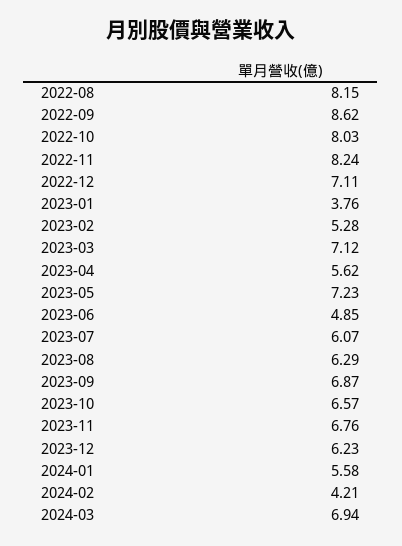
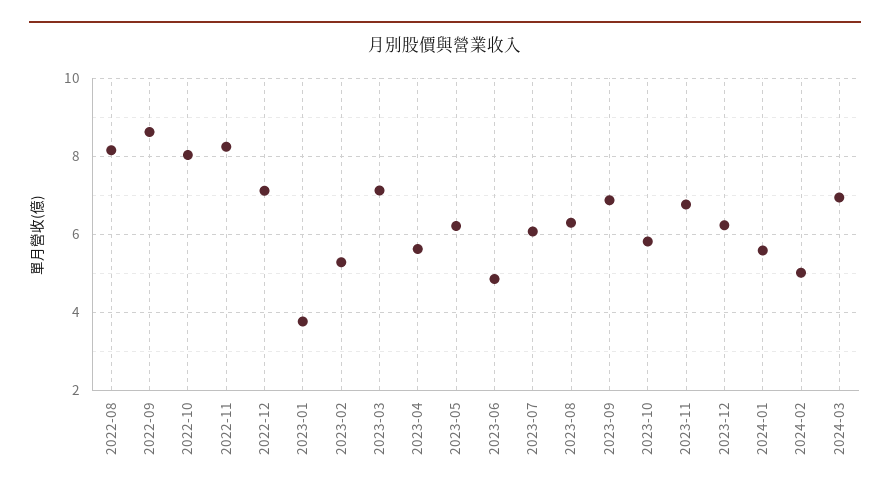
2023-05: 7.23 -> 6.2
2023-10: 6.57 -> 5.8
2024-02: 4.21 -> 5

